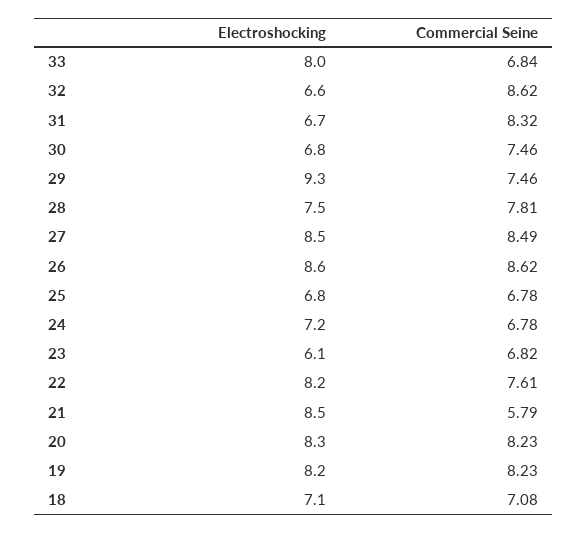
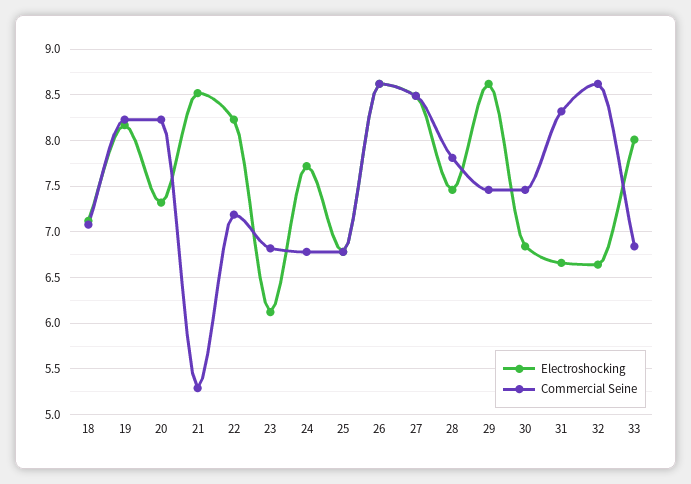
Electroshocking, 29: 9.3 -> 8.6
Electroshocking, 24: 7.2 -> 7.7
Commercial Seine, 22: 7.61 -> 7.2
Commercial Seine, 21: 5.79 -> 5.3
Electroshocking, 20: 8.3 -> 7.3

